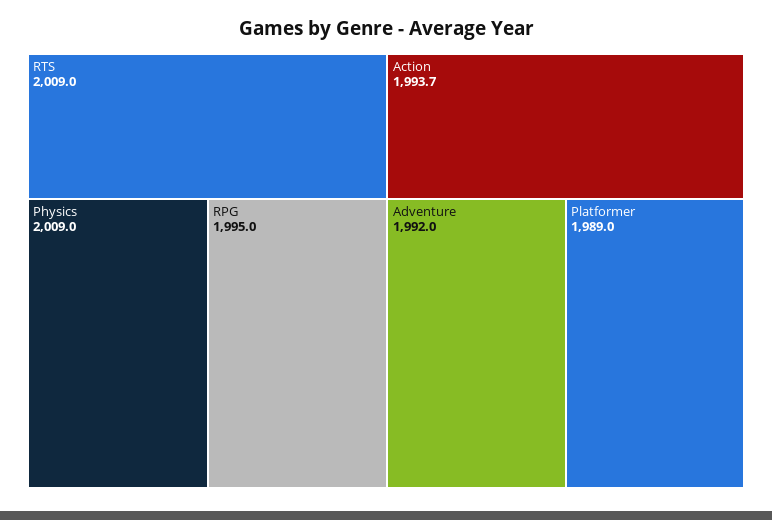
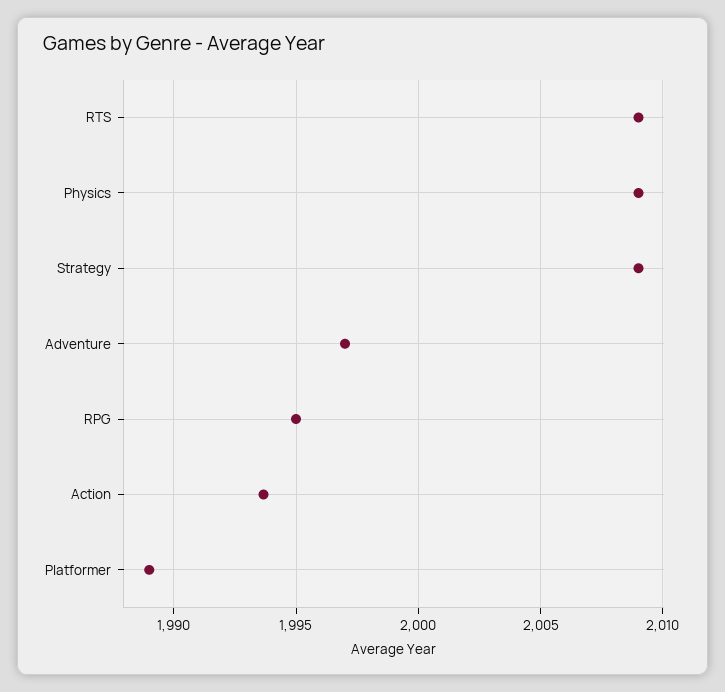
Adventure: 1992 -> 1997
Strategy: none -> 2009

